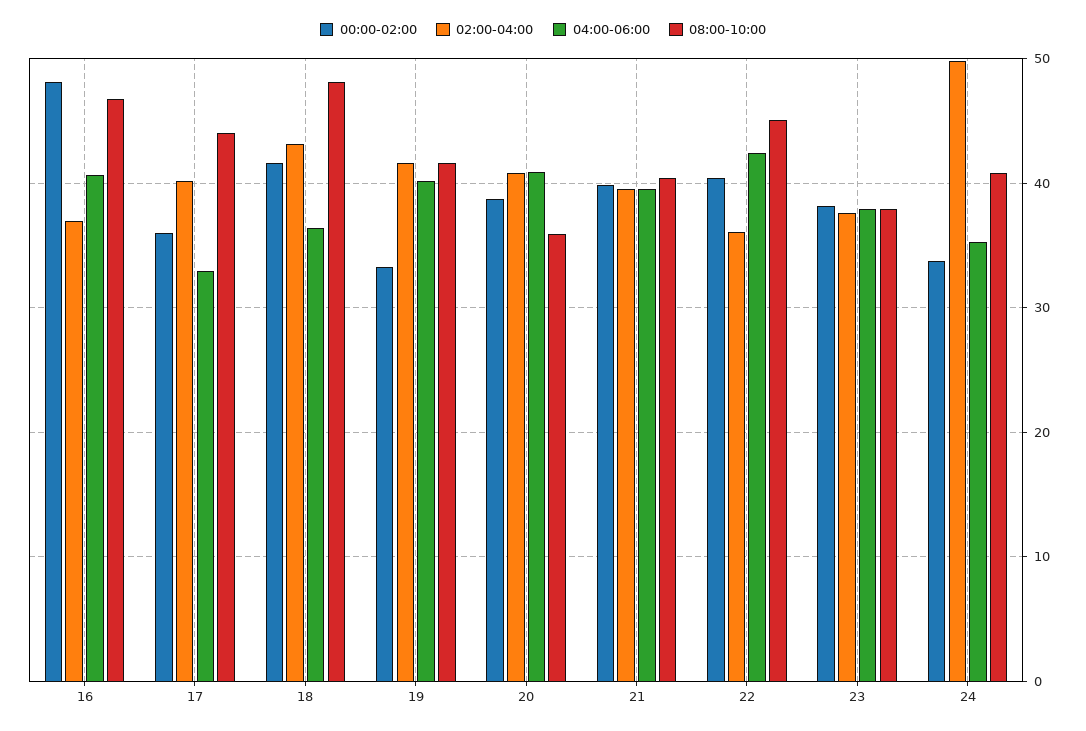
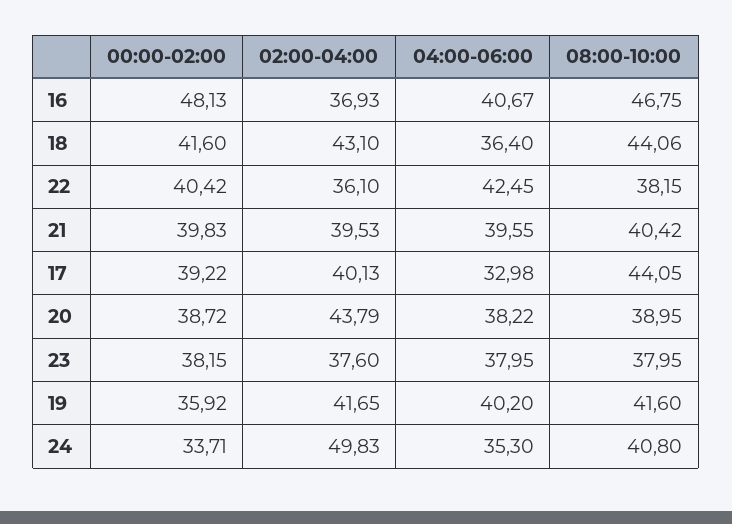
00:00-02:00, 17: 36 -> 39.22
08:00-10:00, 18: 48 -> 44.06
00:00-02:00, 19: 33 -> 35.92
02:00-04:00, 20: 41 -> 43.79
04:00-06:00, 20: 41 -> 38.22
08:00-10:00, 20: 36 -> 38.95
08:00-10:00, 22: 45 -> 38.15

